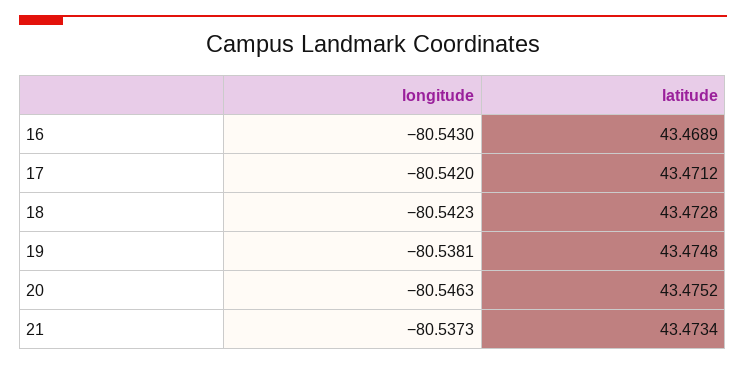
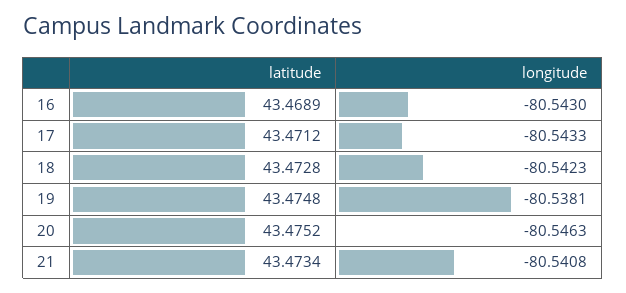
longitude, 17: -80.542 -> -80.5433
longitude, 21: -80.5373 -> -80.5408

